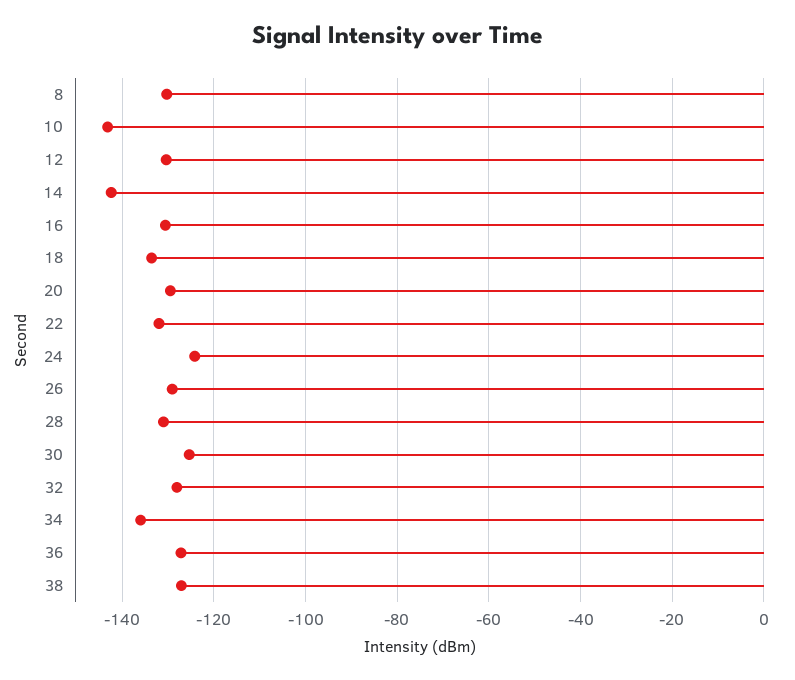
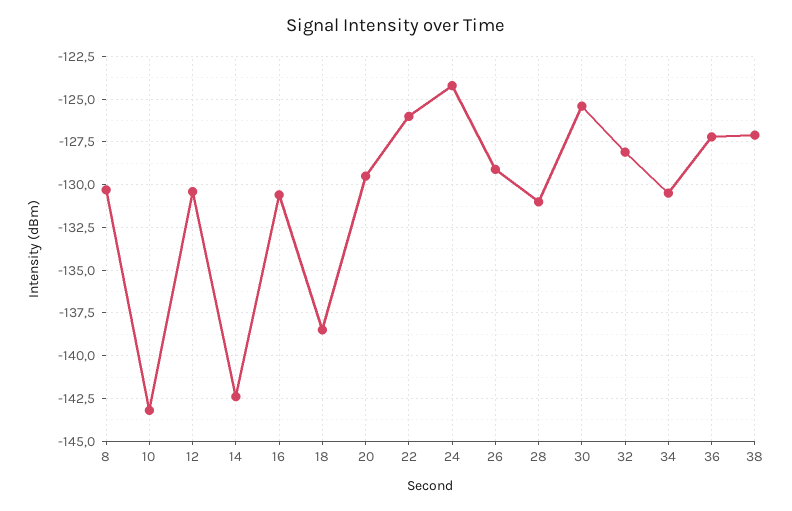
18: -134 -> -138.5
22: -132 -> -126
34: -136 -> -130.5

